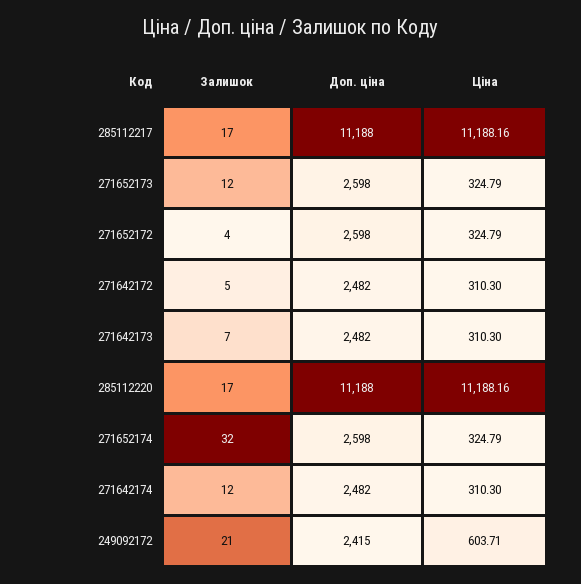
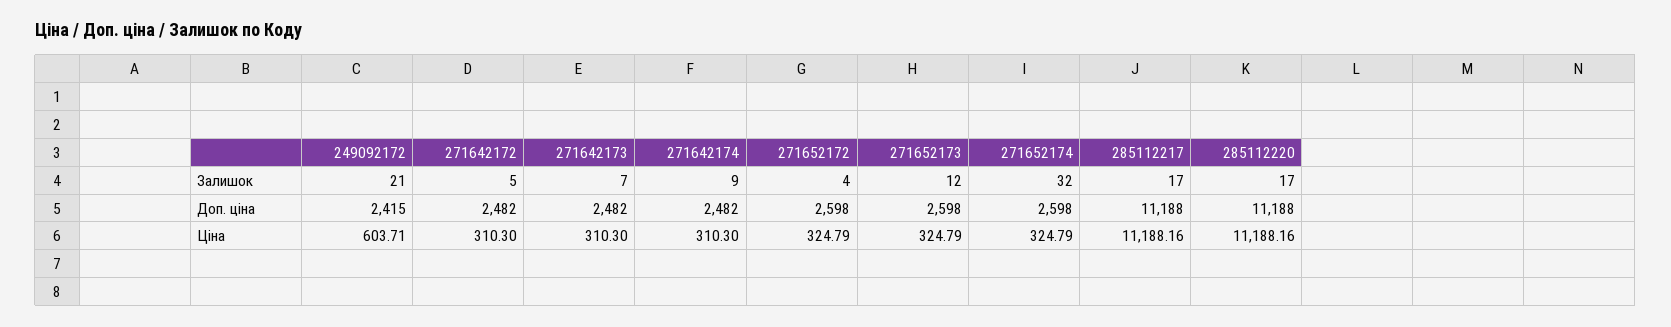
Залишок, 271642174: 12 -> 9

